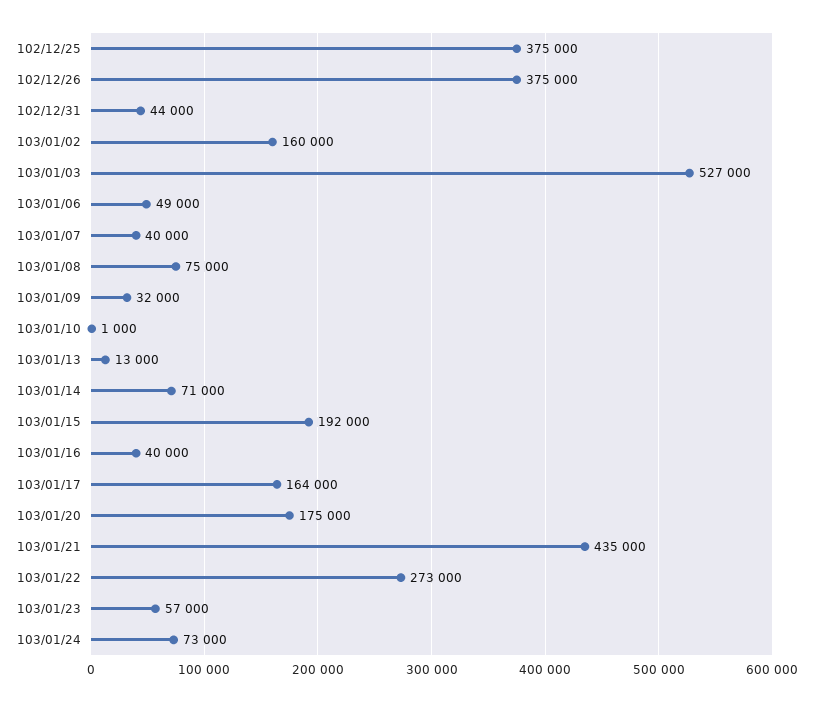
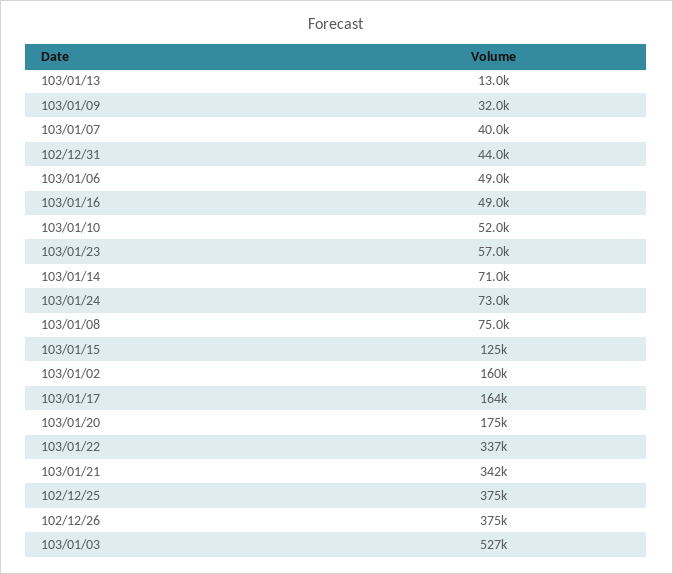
103/01/10: 1000 -> 52000
103/01/15: 192000 -> 125000
103/01/16: 40000 -> 49000
103/01/21: 435000 -> 342000
103/01/22: 273000 -> 337000

